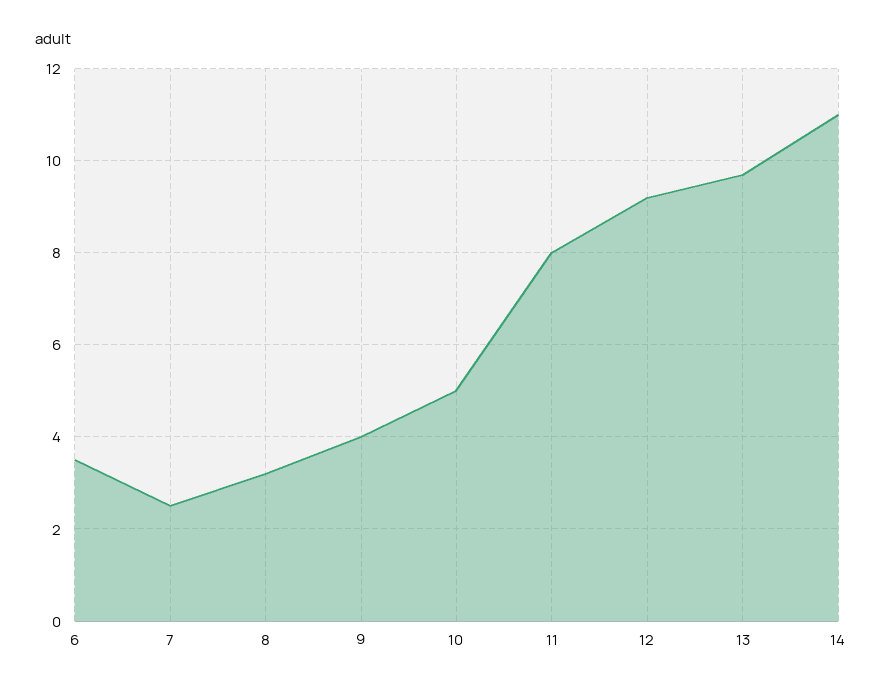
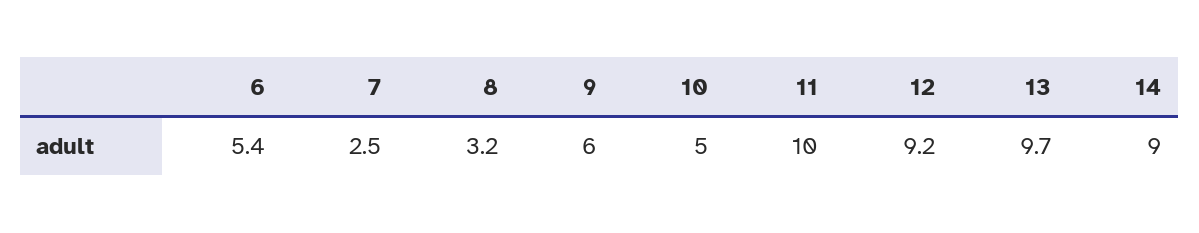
6: 3.5 -> 5.4
9: 4 -> 6
11: 8 -> 10
14: 11 -> 9

